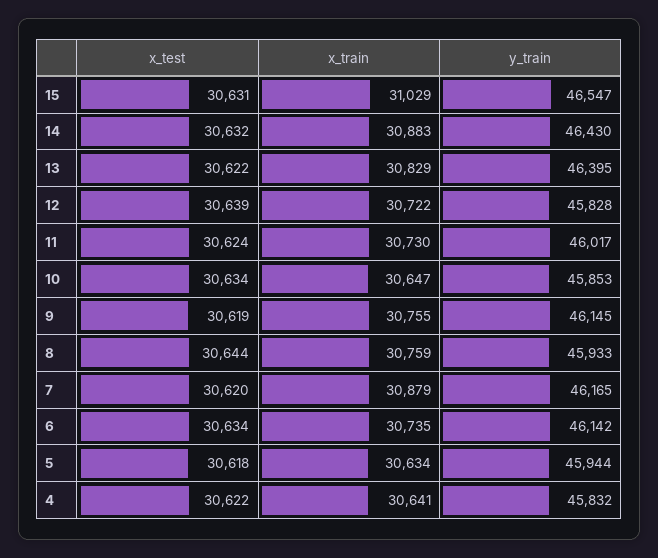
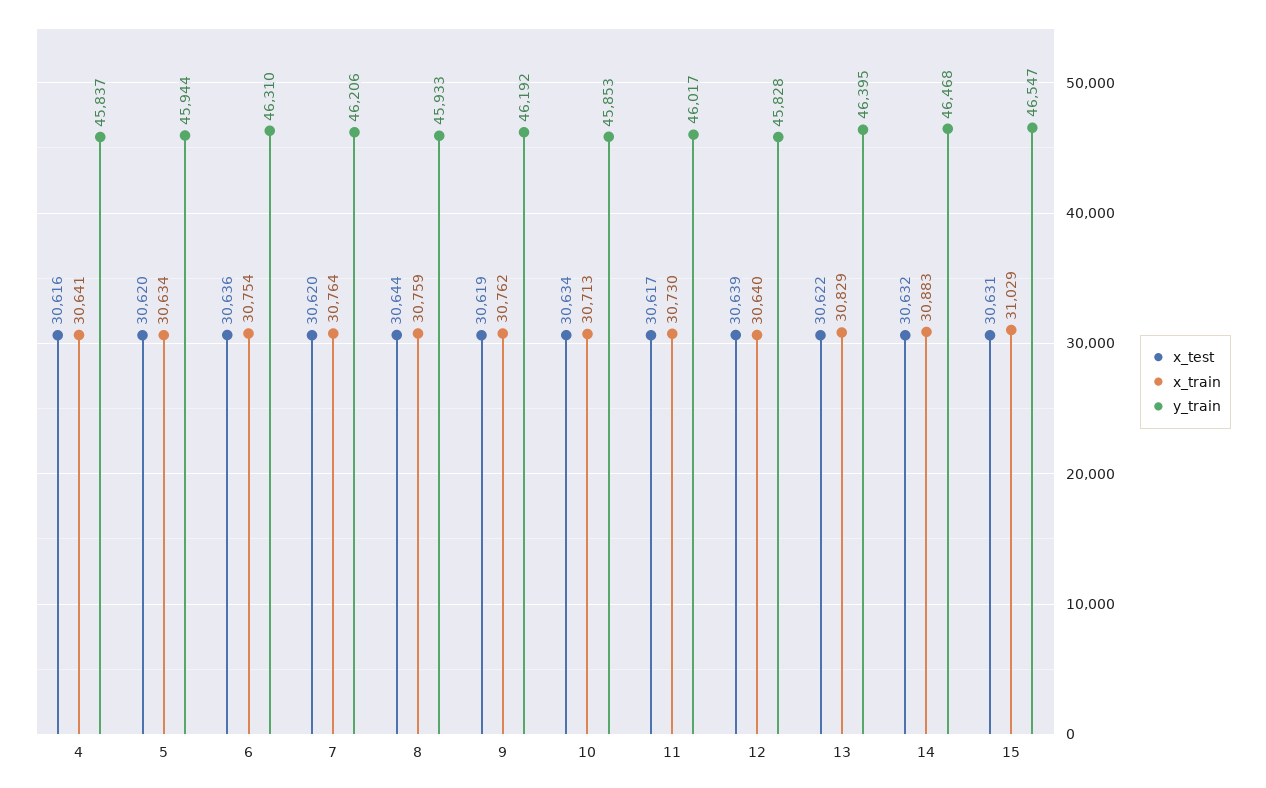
y_train, 14: 46430 -> 46468
x_train, 12: 30722 -> 30640
x_test, 11: 30624 -> 30617
x_train, 10: 30647 -> 30713
x_train, 9: 30755 -> 30762
y_train, 9: 46145 -> 46192
x_train, 7: 30879 -> 30764
y_train, 7: 46165 -> 46206
x_test, 6: 30634 -> 30636
x_train, 6: 30735 -> 30754
y_train, 6: 46142 -> 46310
x_test, 5: 30618 -> 30620
x_test, 4: 30622 -> 30616
y_train, 4: 45832 -> 45837

